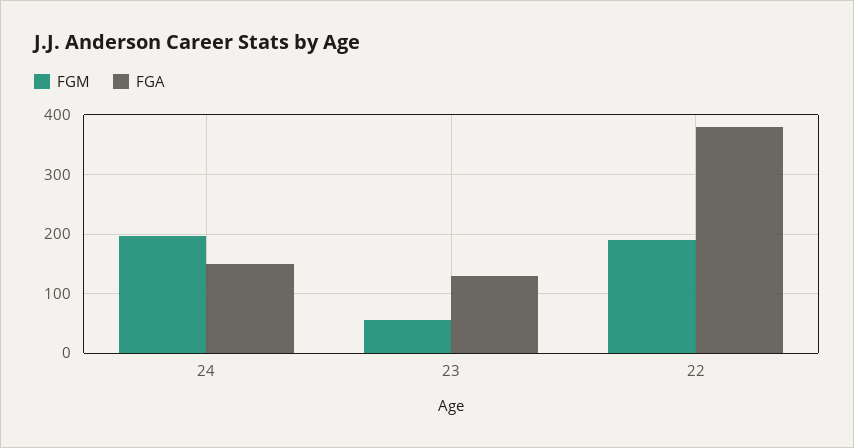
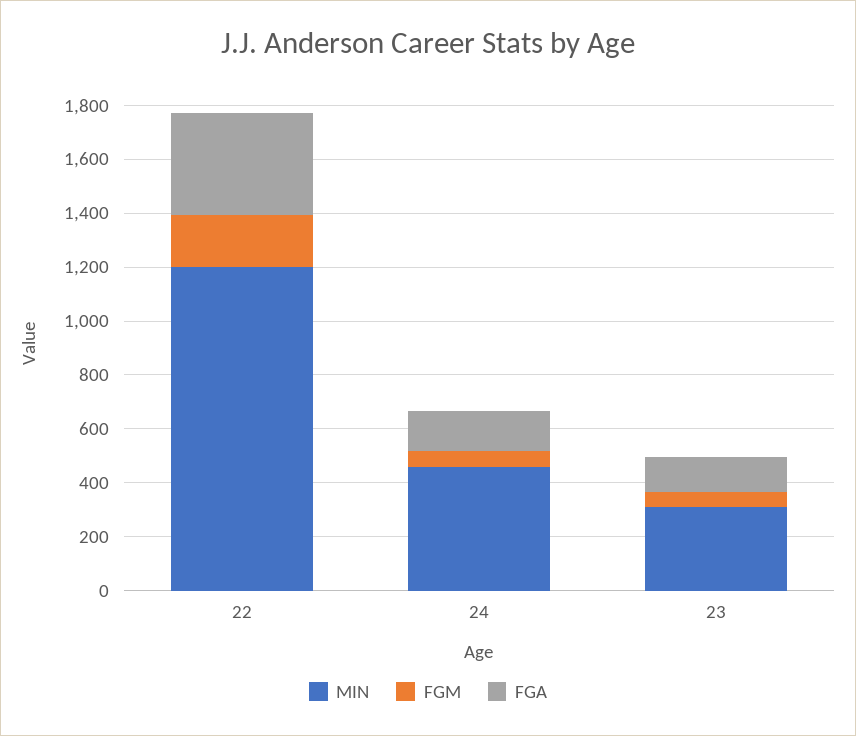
FGM, 24: 200 -> 50
MIN, 22: none -> 1200
MIN, 24: none -> 450
MIN, 23: none -> 300

